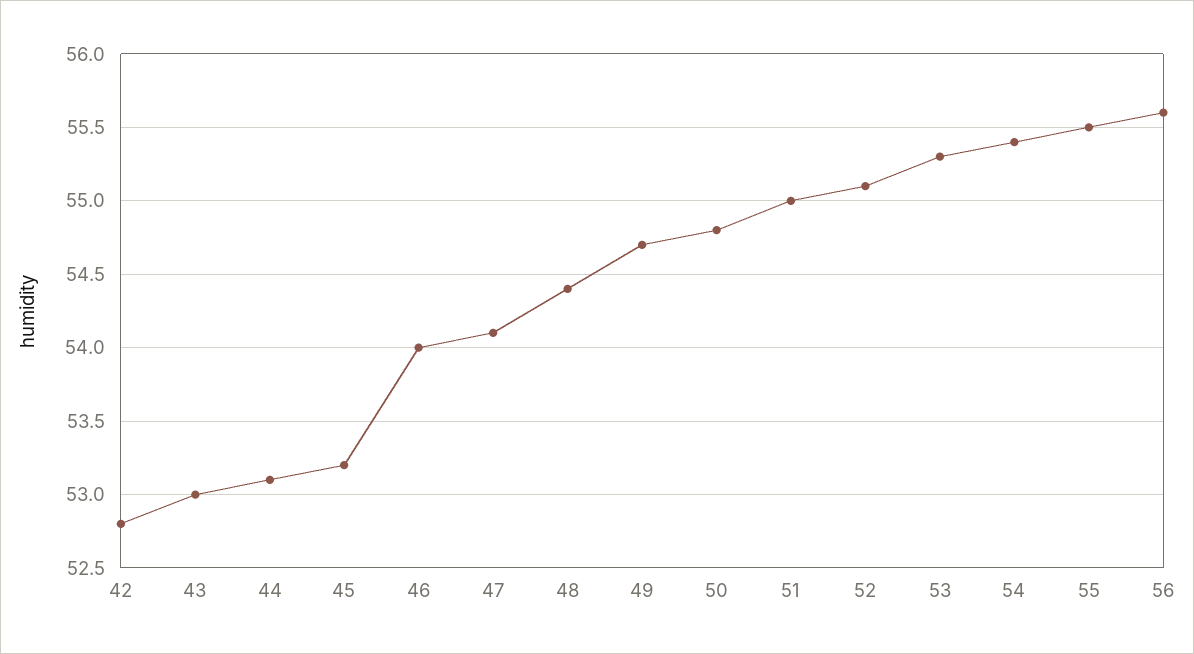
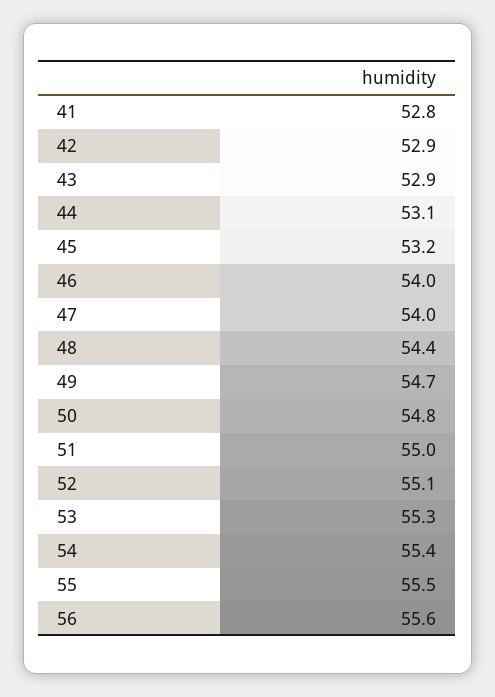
42: 52.8 -> 52.9
43: 53 -> 52.9
47: 54.1 -> 54
41: none -> 52.8

